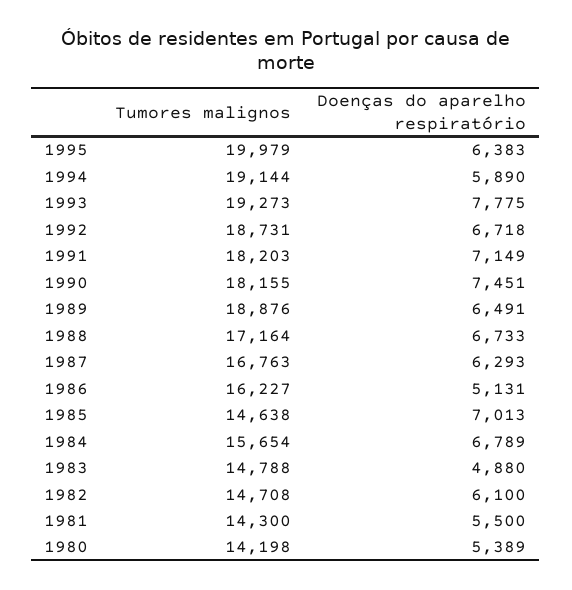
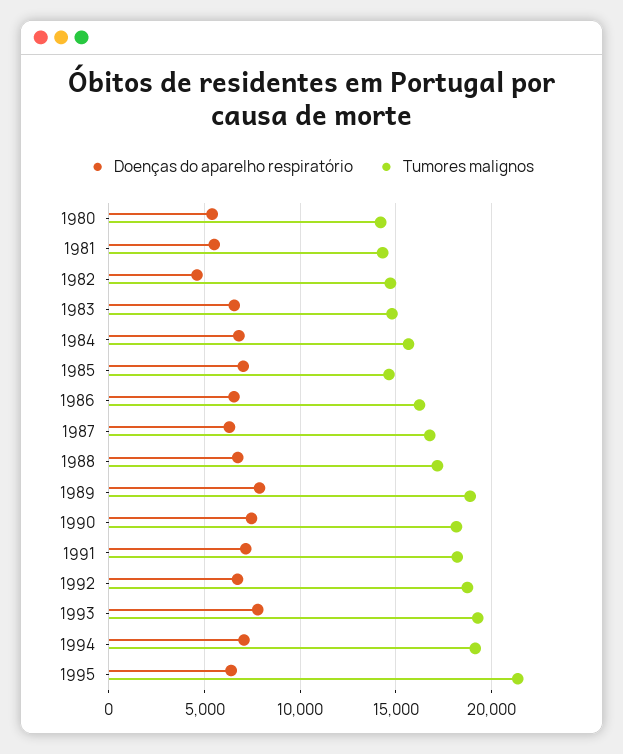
Tumores malignos, 1995: 19979 -> 21500
Doenças do aparelho respiratório, 1994: 5890 -> 7000
Doenças do aparelho respiratório, 1989: 6491 -> 8000
Doenças do aparelho respiratório, 1986: 5131 -> 6500
Doenças do aparelho respiratório, 1983: 4880 -> 6500
Doenças do aparelho respiratório, 1982: 6100 -> 4500

